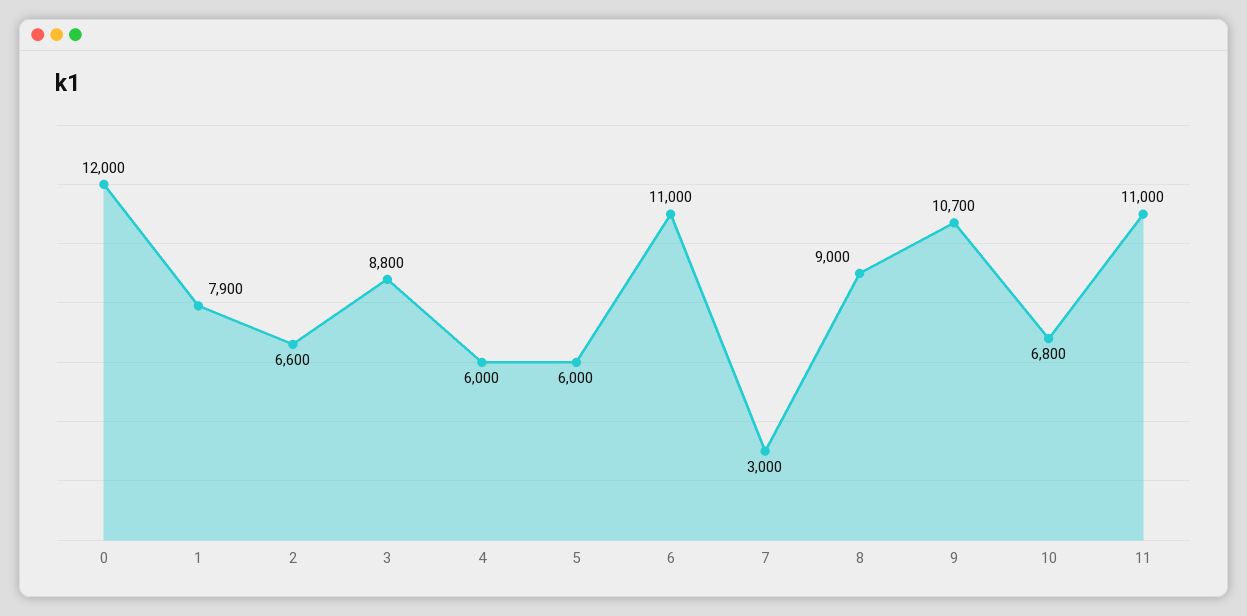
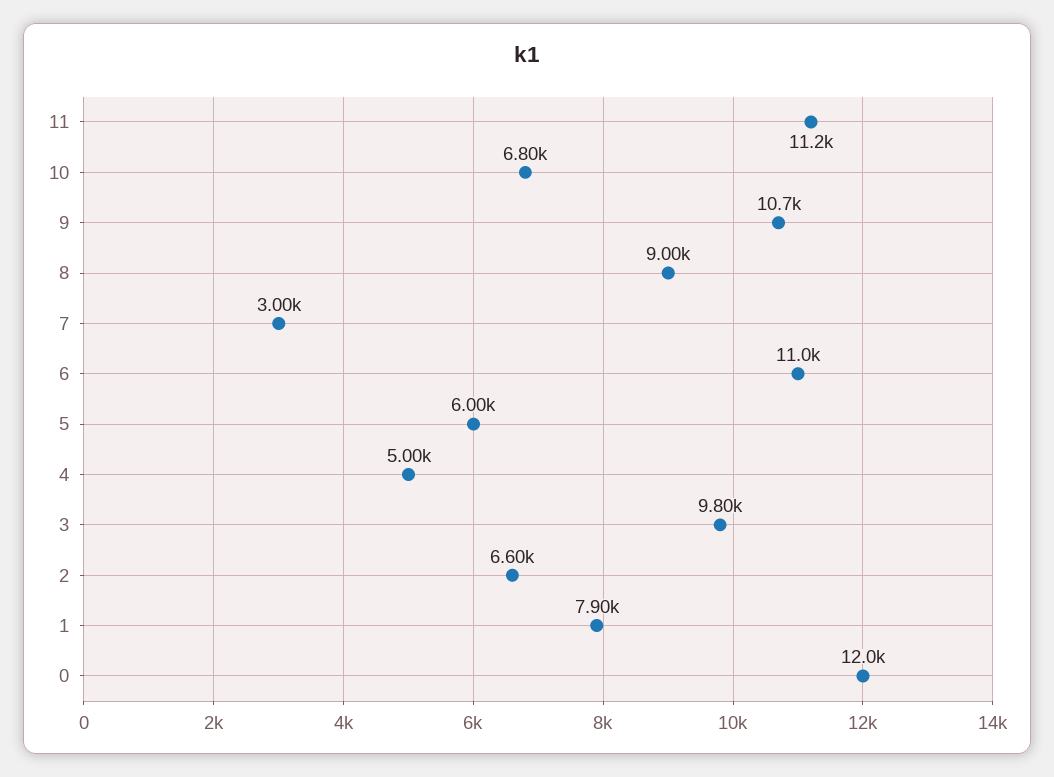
3: 8800 -> 9800
4: 6000 -> 5000
11: 11000 -> 11200

